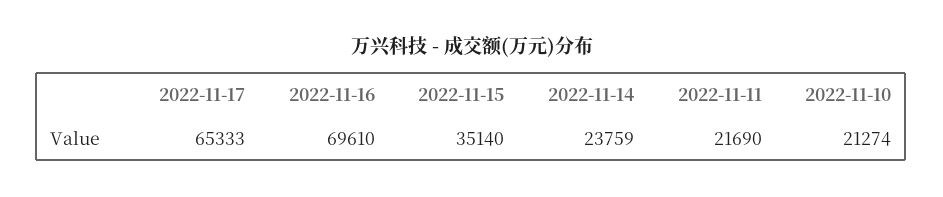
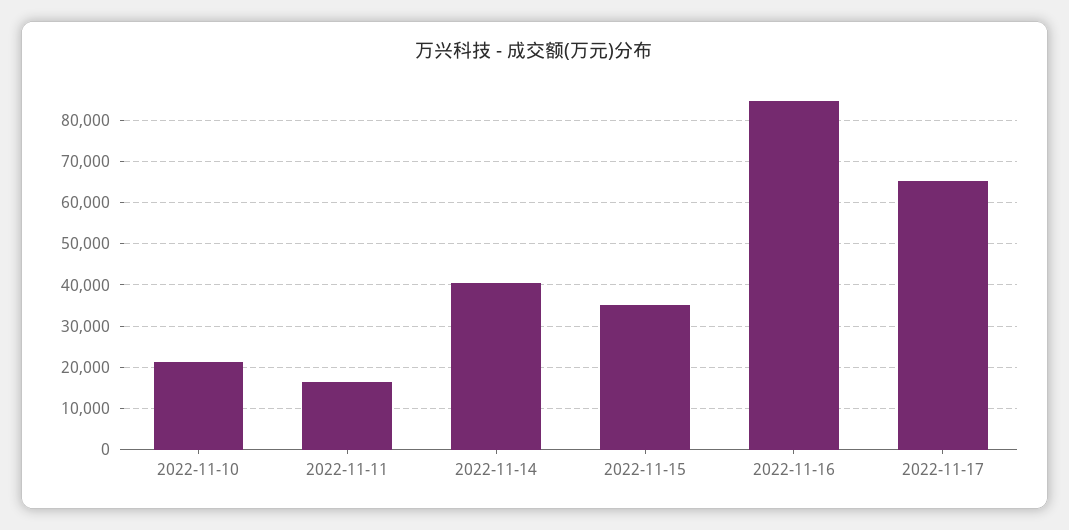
2022-11-16: 69610 -> 84000
2022-11-14: 23759 -> 40000
2022-11-11: 21690 -> 16000

